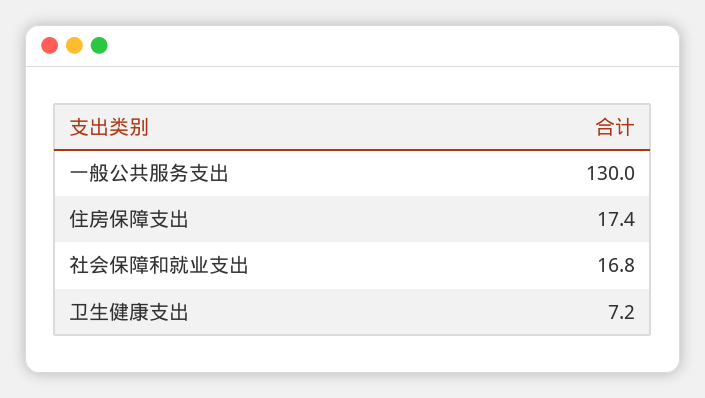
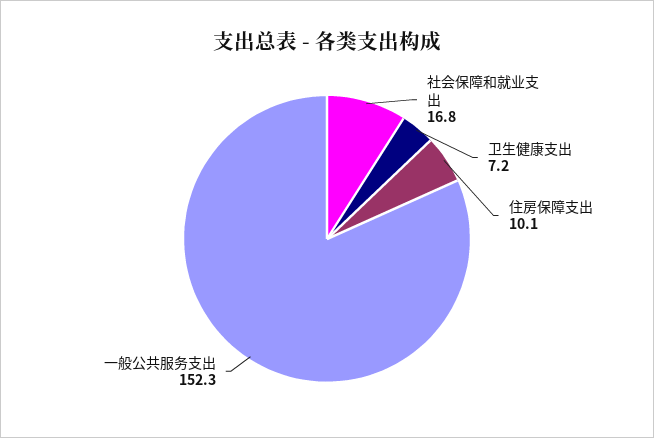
一般公共服务支出: 130 -> 152.3
住房保障支出: 17.4 -> 10.1

